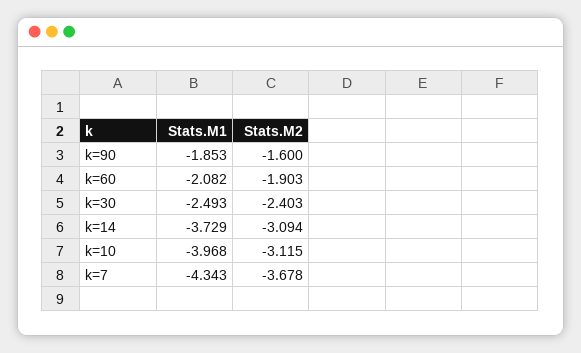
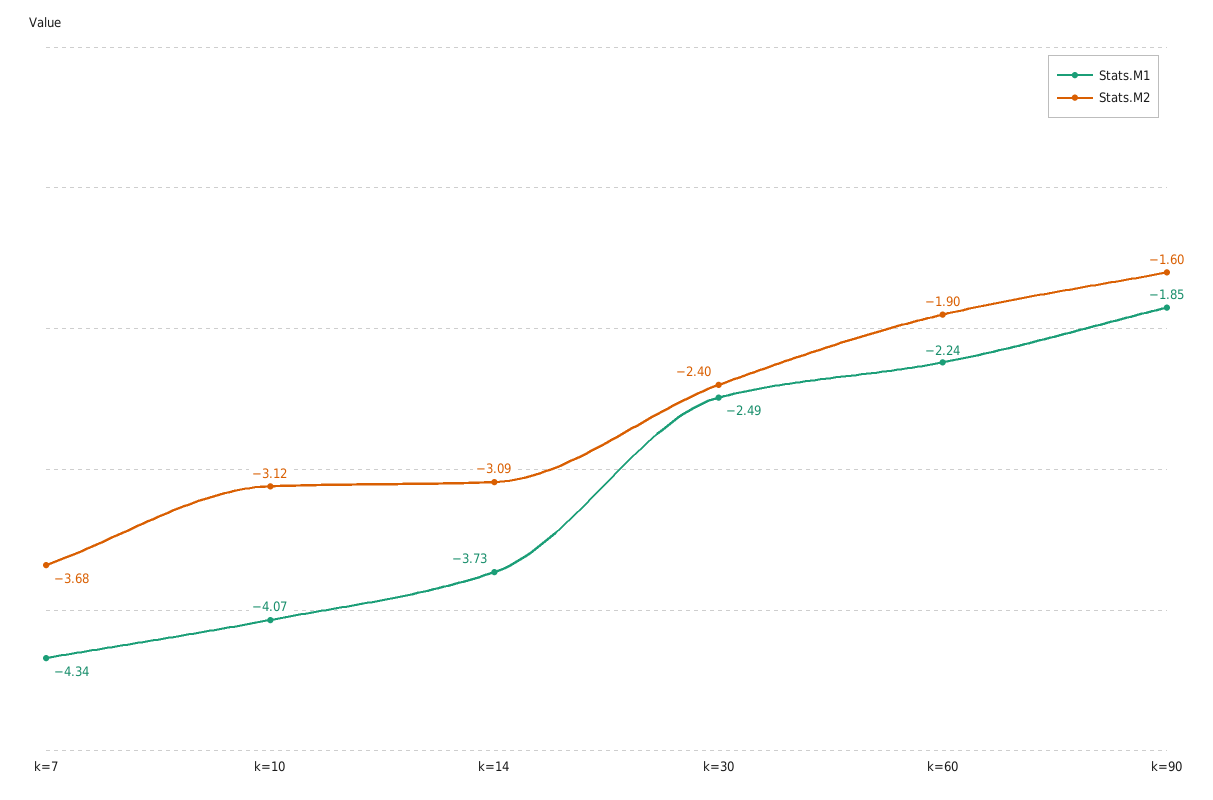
Stats.M1, k=60: -2.082 -> -2.24
Stats.M1, k=10: -3.968 -> -4.07

